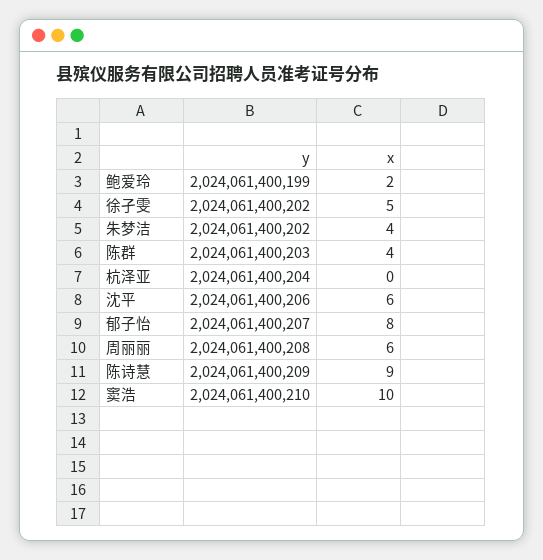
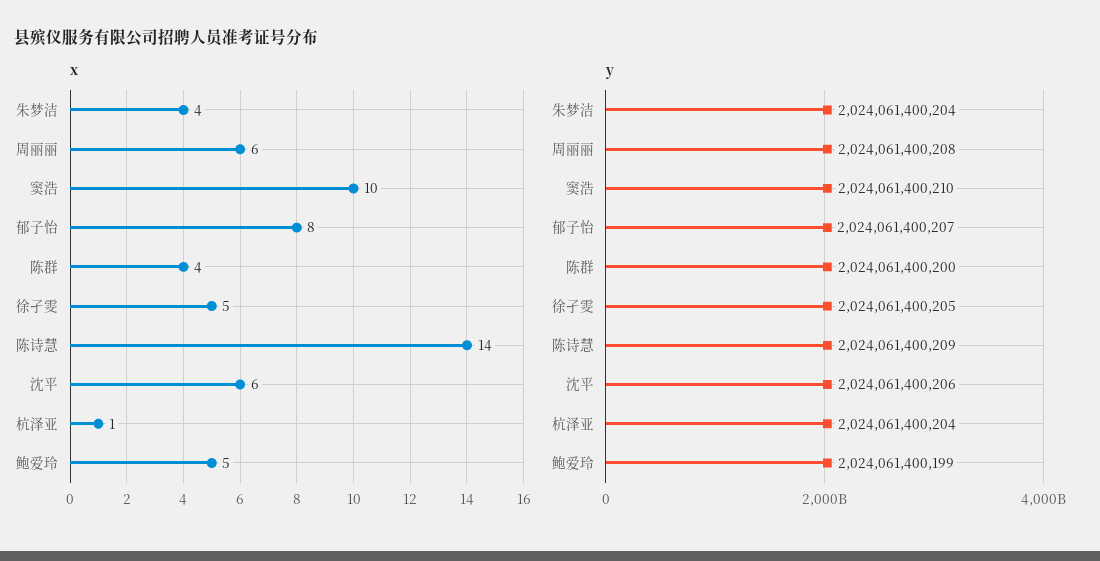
x, 鲍爱玲: 2 -> 5
y, 徐孑雯: 2024061400202 -> 2024061400205
y, 朱梦洁: 2024061400202 -> 2024061400204
y, 陈群: 2024061400203 -> 2024061400200
x, 杭泽亚: 0 -> 1
x, 陈诗慧: 9 -> 14

